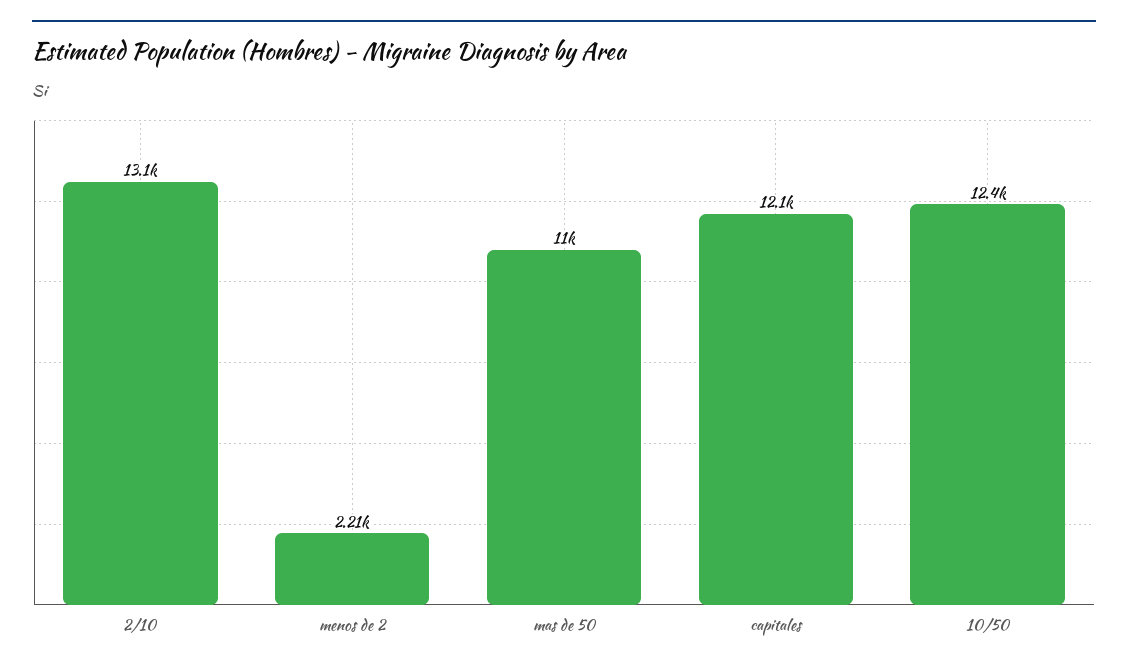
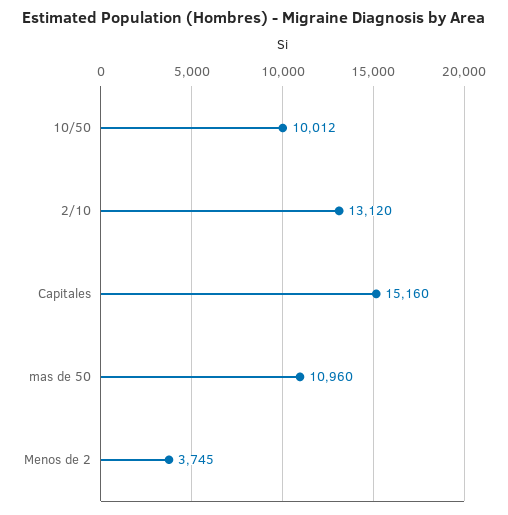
menos de 2: 2210 -> 3745
capitales: 12100 -> 15160
10/50: 12400 -> 10012

